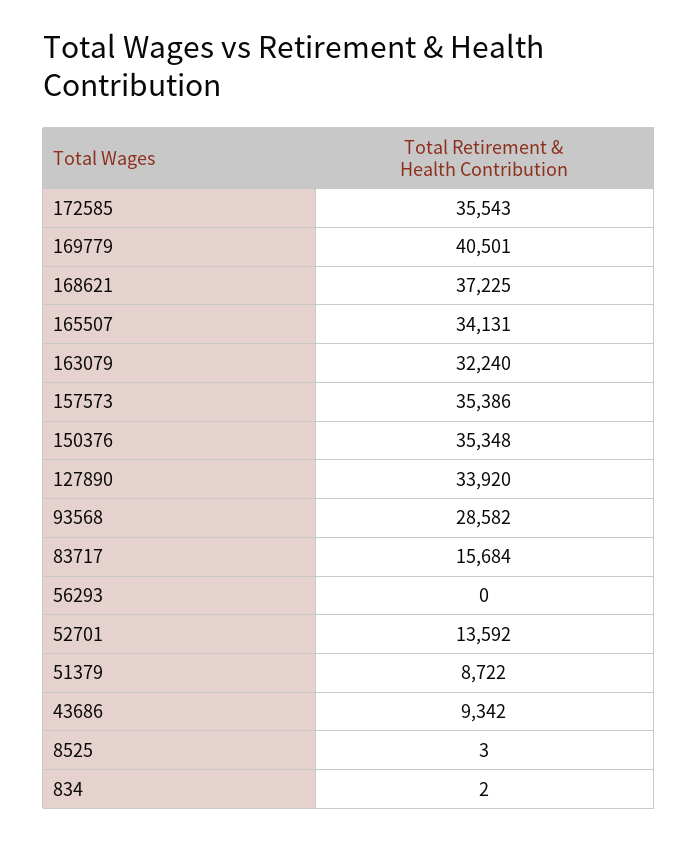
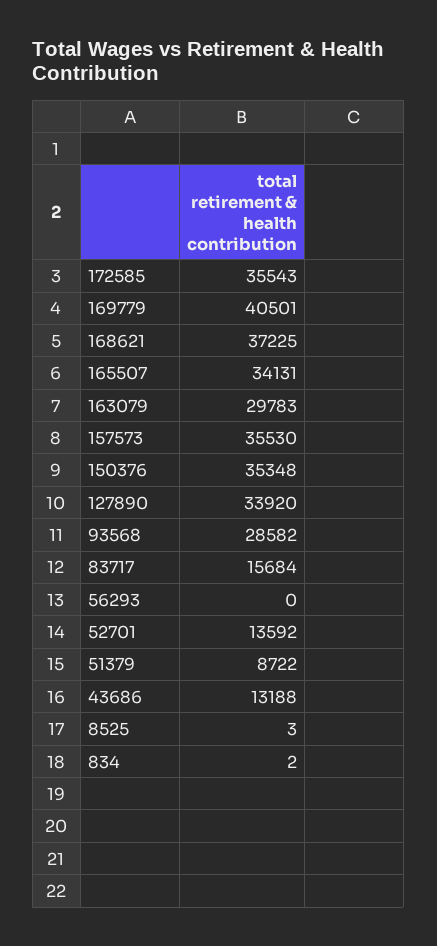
163079: 32240 -> 29783
157573: 35386 -> 35530
43686: 9342 -> 13188

